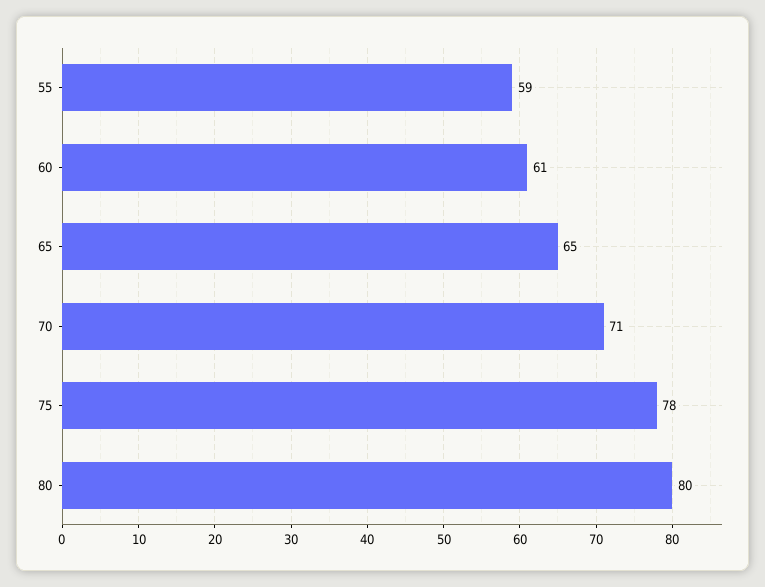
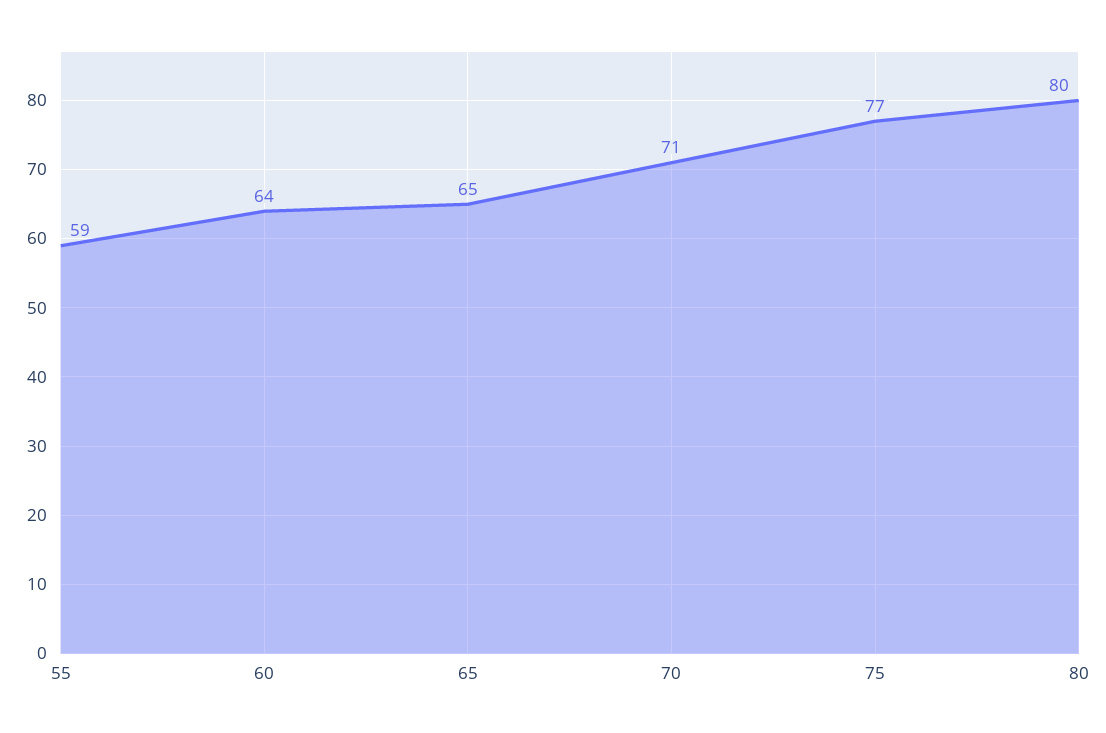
60: 61 -> 64
75: 78 -> 77

